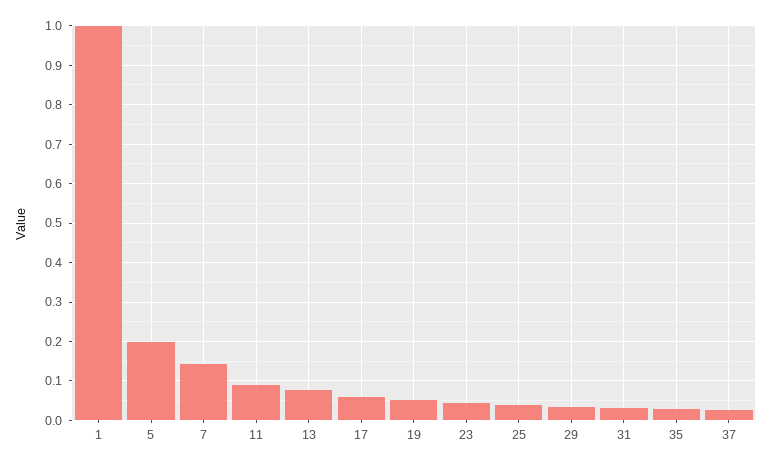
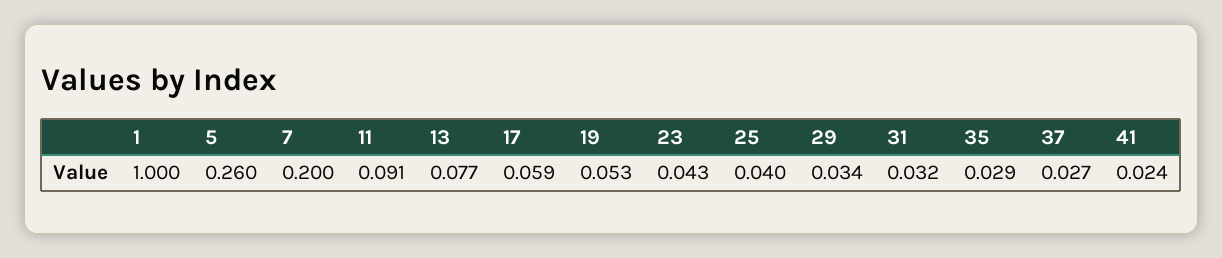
5: 0.2 -> 0.26
7: 0.14 -> 0.2
41: none -> 0.024

